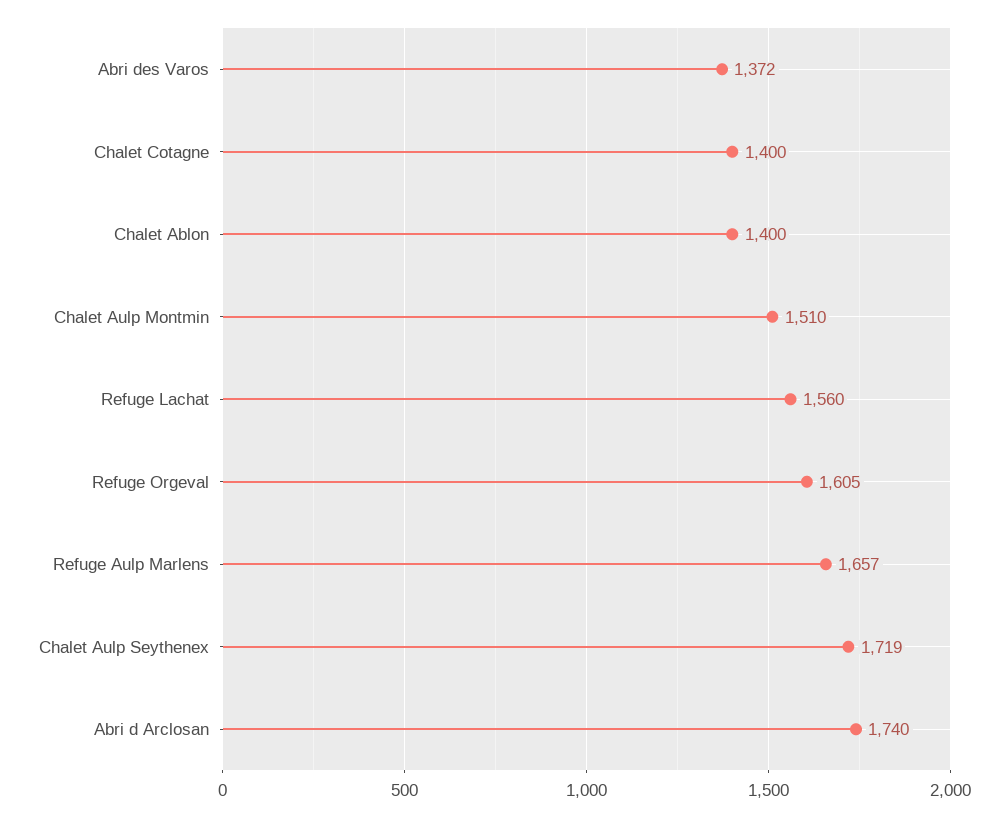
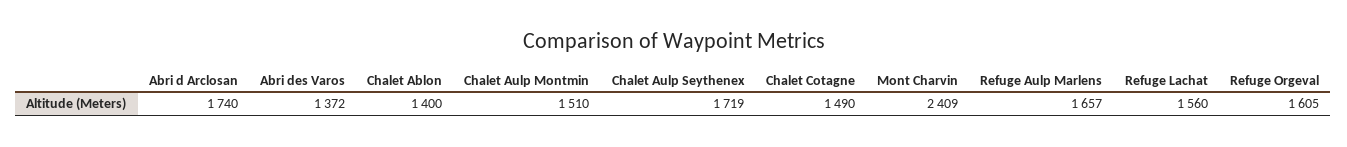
Chalet Cotagne: 1400 -> 1490
Mont Charvin: none -> 2409

